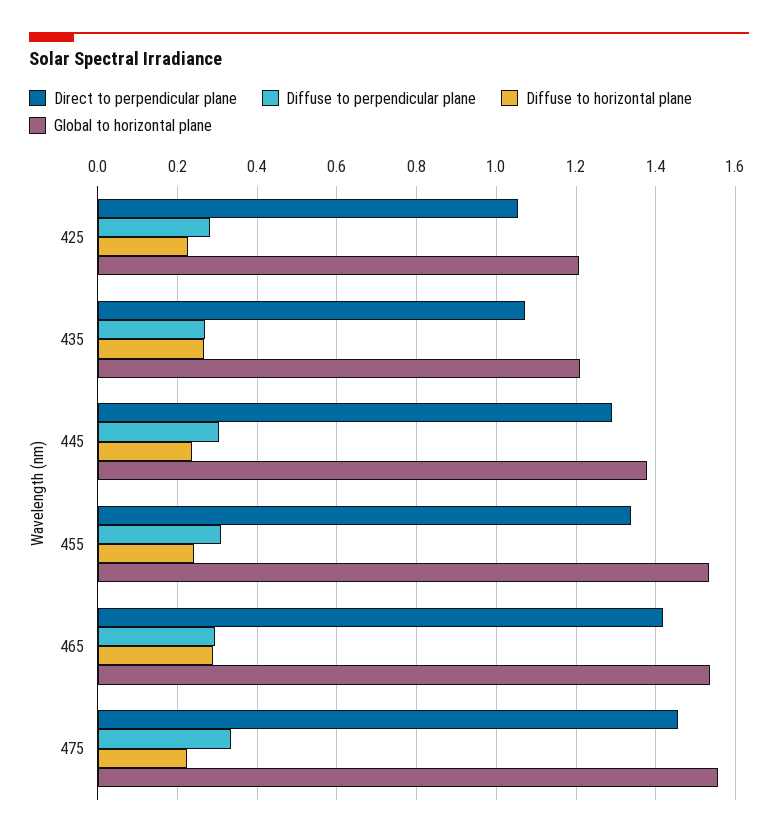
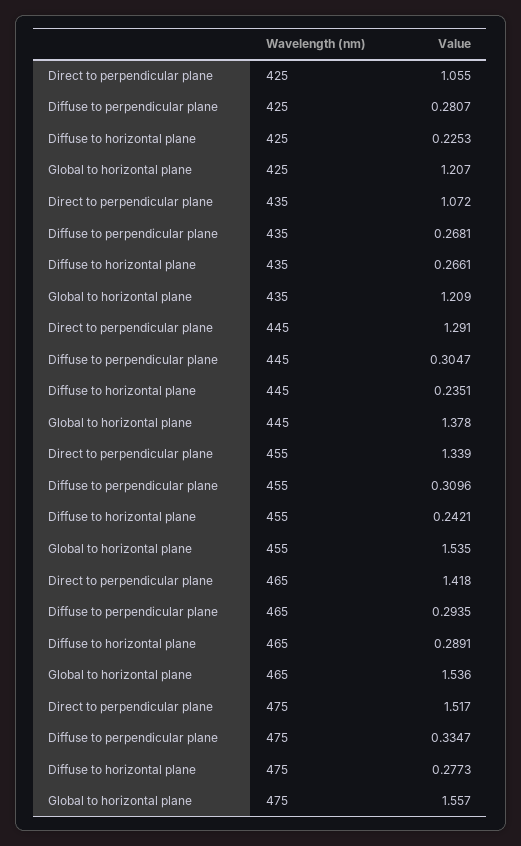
Direct to perpendicular plane, 475: 1.46 -> 1.517
Diffuse to horizontal plane, 475: 0.22 -> 0.2773

